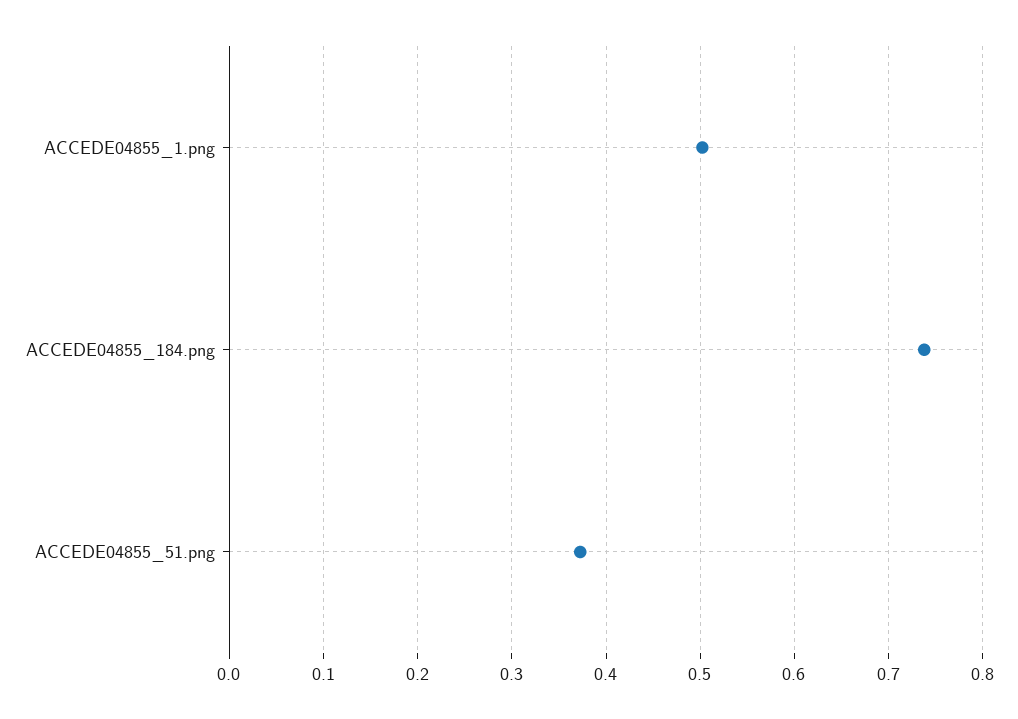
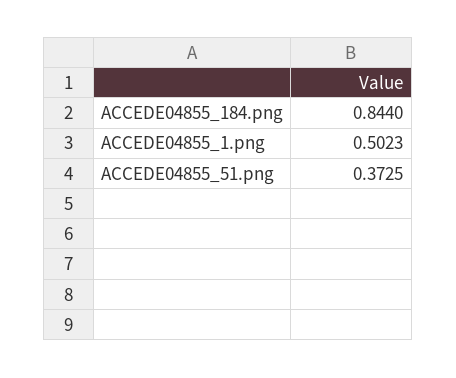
ACCEDE04855_184.png: 0.74 -> 0.844

